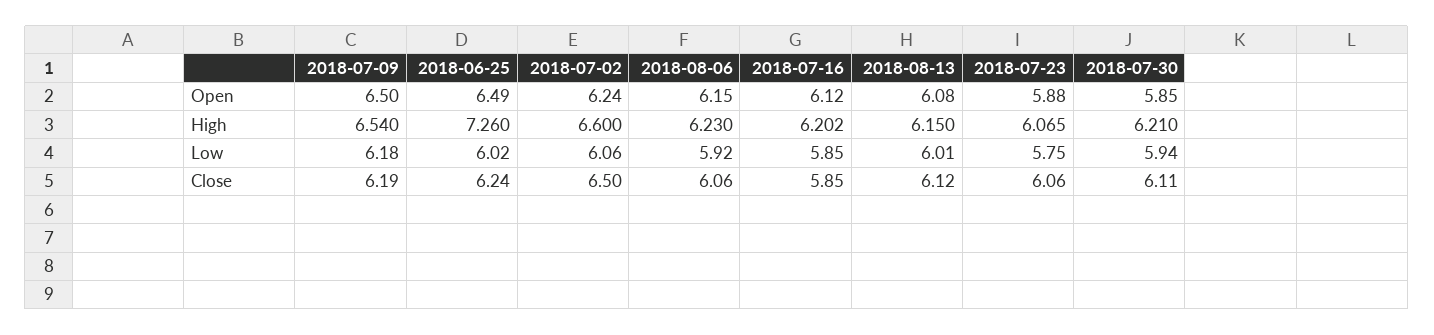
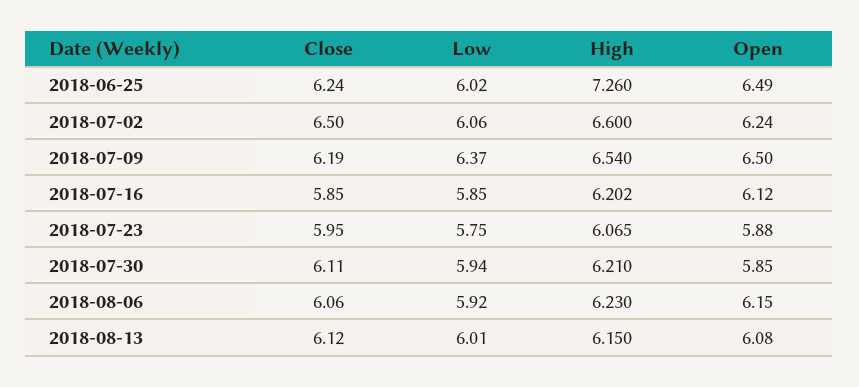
2018-07-09, Low: 6.18 -> 6.37
2018-07-23, Close: 6.06 -> 5.95

